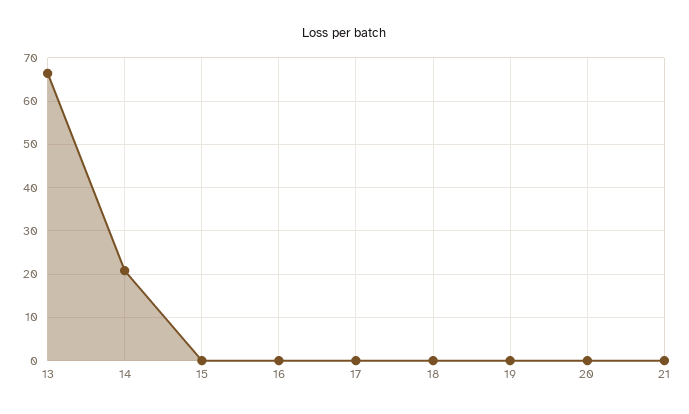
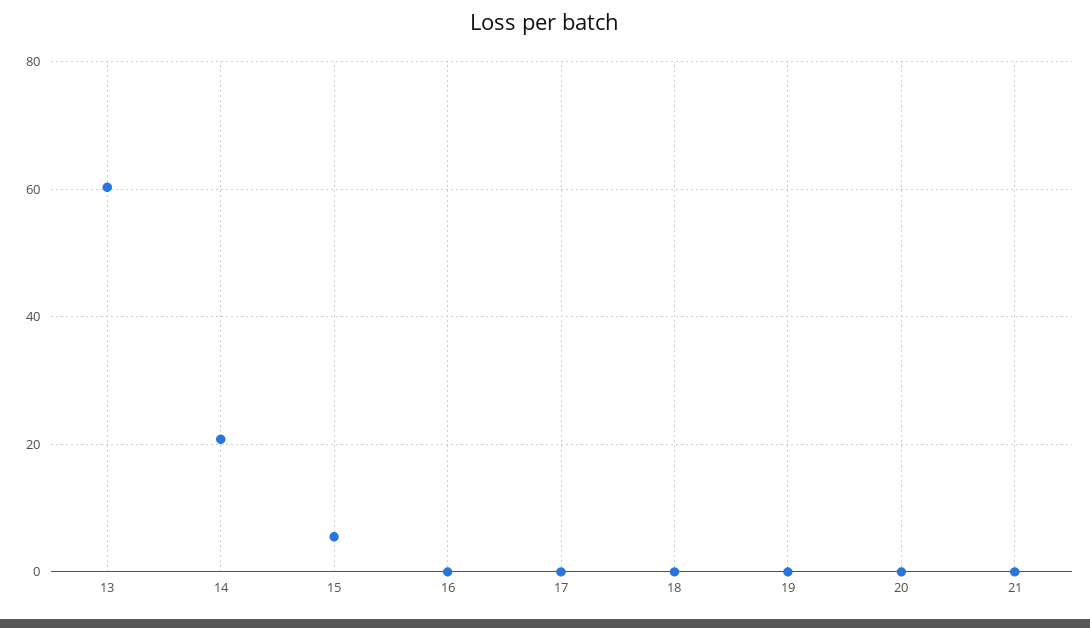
13: 66 -> 60
15: 0 -> 6

